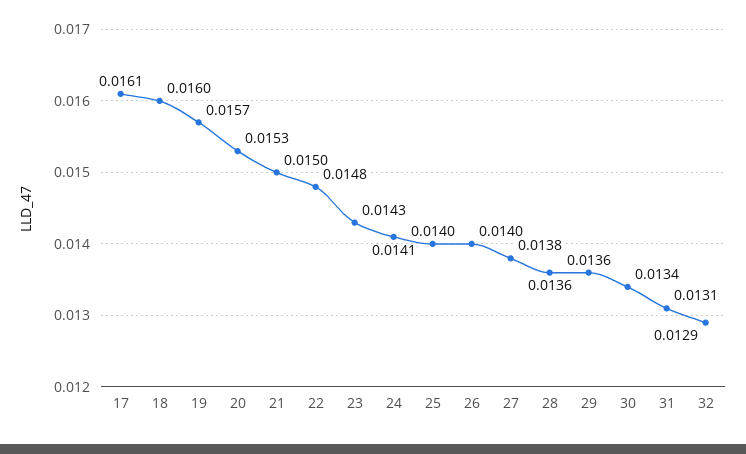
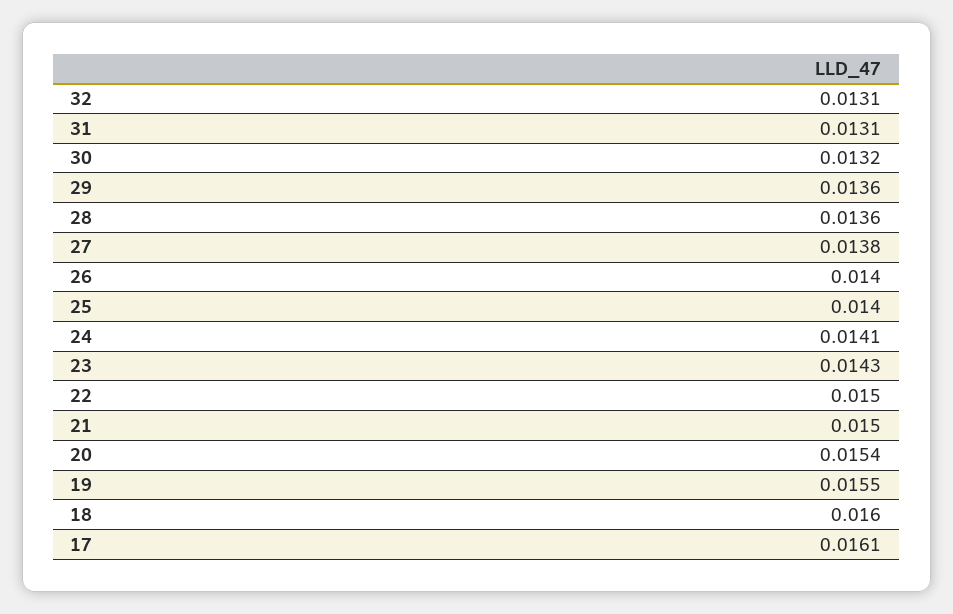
19: 0.0157 -> 0.0155
20: 0.0153 -> 0.0154
22: 0.0148 -> 0.015
30: 0.0134 -> 0.0132
32: 0.0129 -> 0.0131

